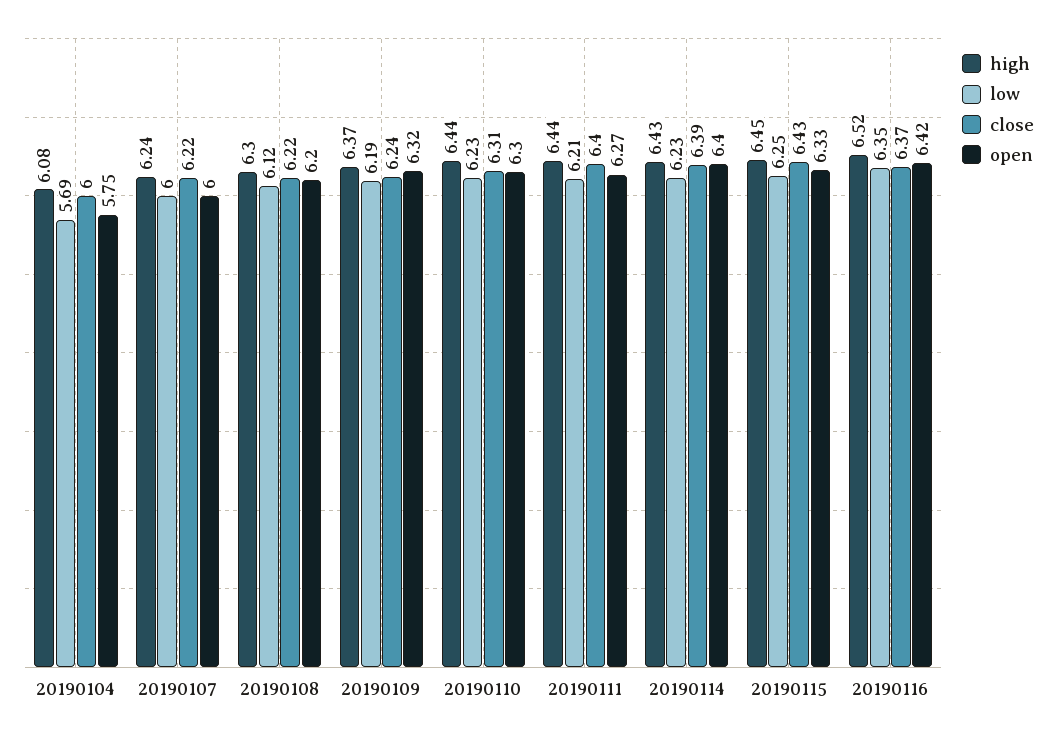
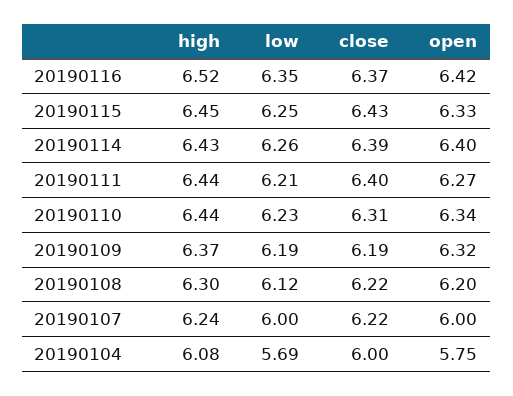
close, 20190109: 6.24 -> 6.19
open, 20190110: 6.3 -> 6.34
low, 20190114: 6.23 -> 6.26

